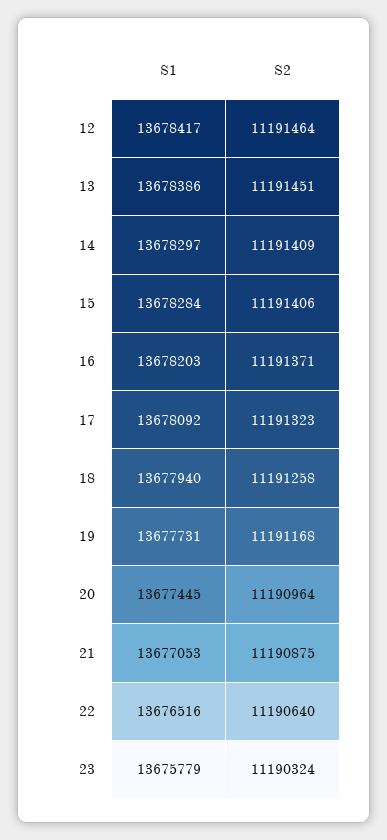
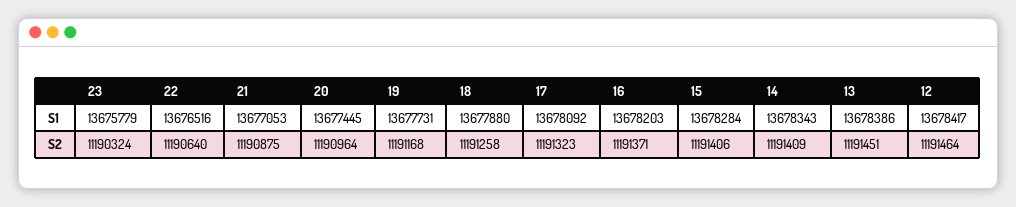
S1, 14: 13678297 -> 13678343
S1, 18: 13677940 -> 13677880

